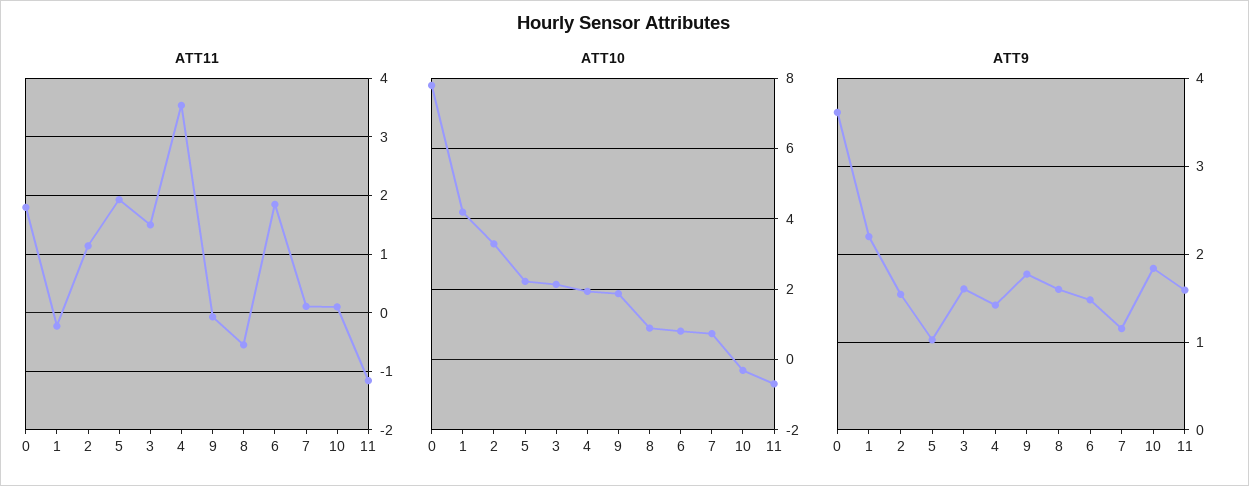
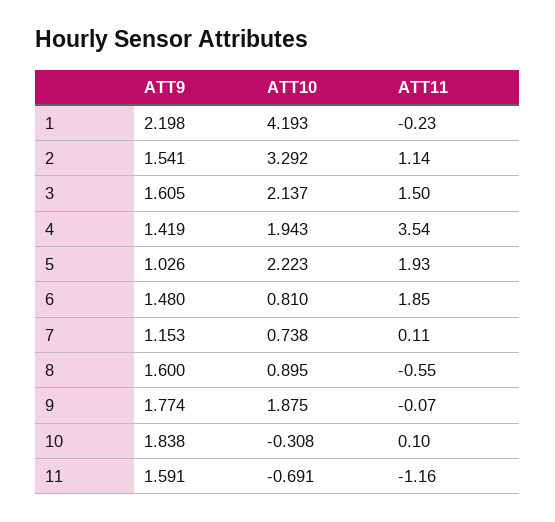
ATT11, 0: 1.8 -> none
ATT10, 0: 7.8 -> none
ATT9, 0: 3.6 -> none

